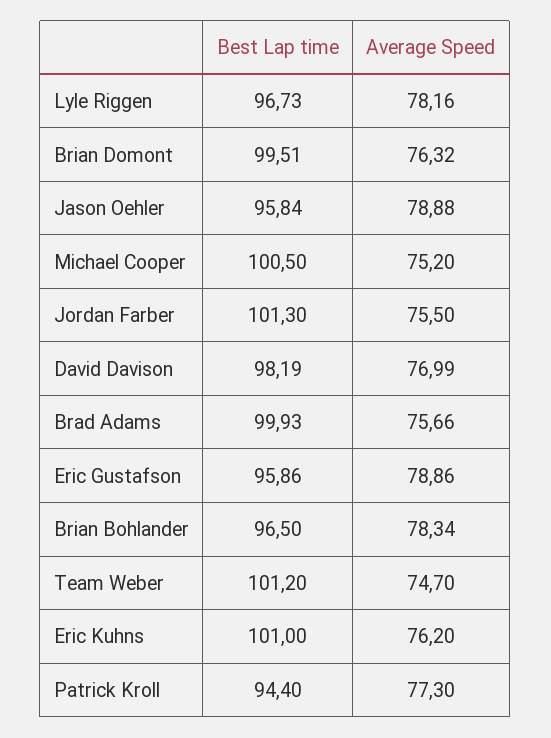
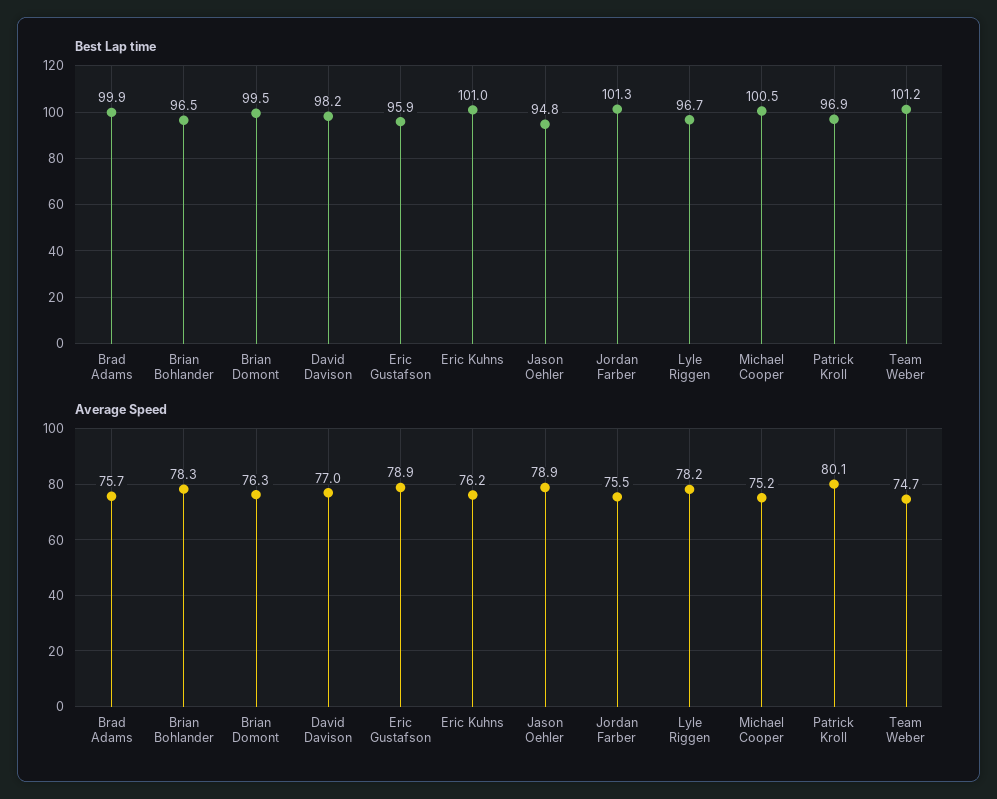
Best Lap time, Jason Oehler: 95.84 -> 94.8
Best Lap time, Patrick Kroll: 94.4 -> 96.9
Average Speed, Patrick Kroll: 77.3 -> 80.1

